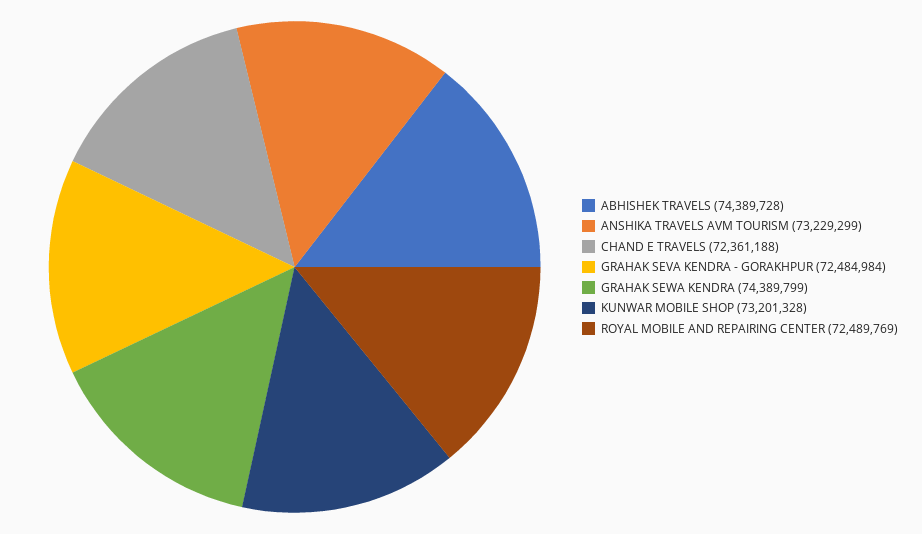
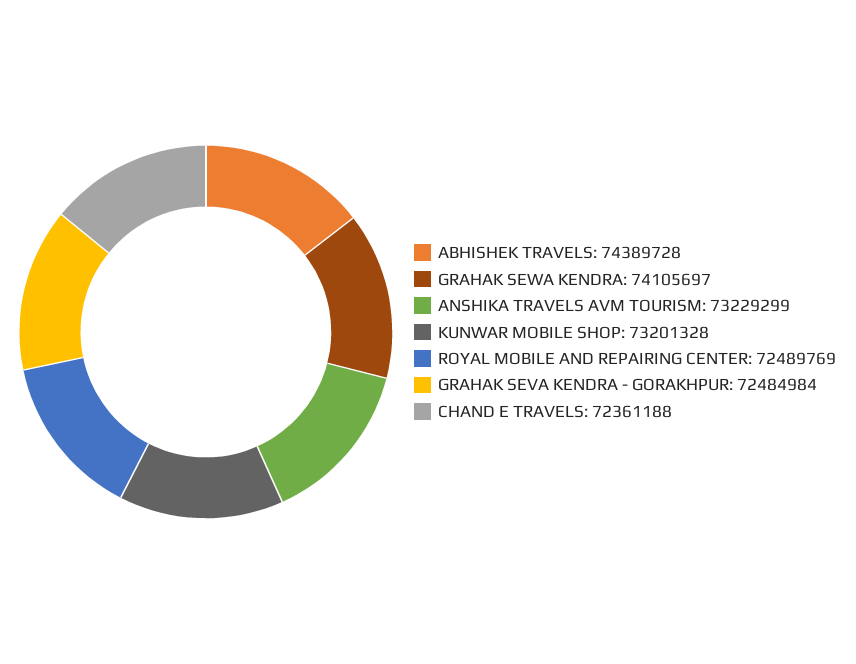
GRAHAK SEWA KENDRA: 74389799 -> 74105697

